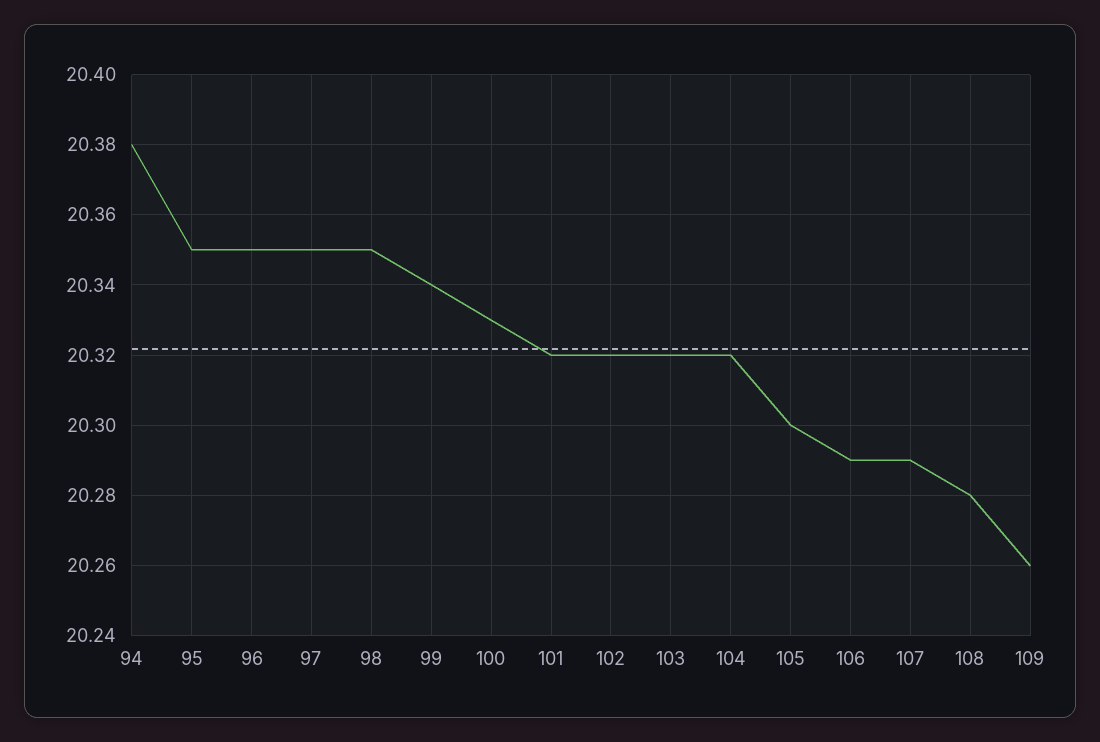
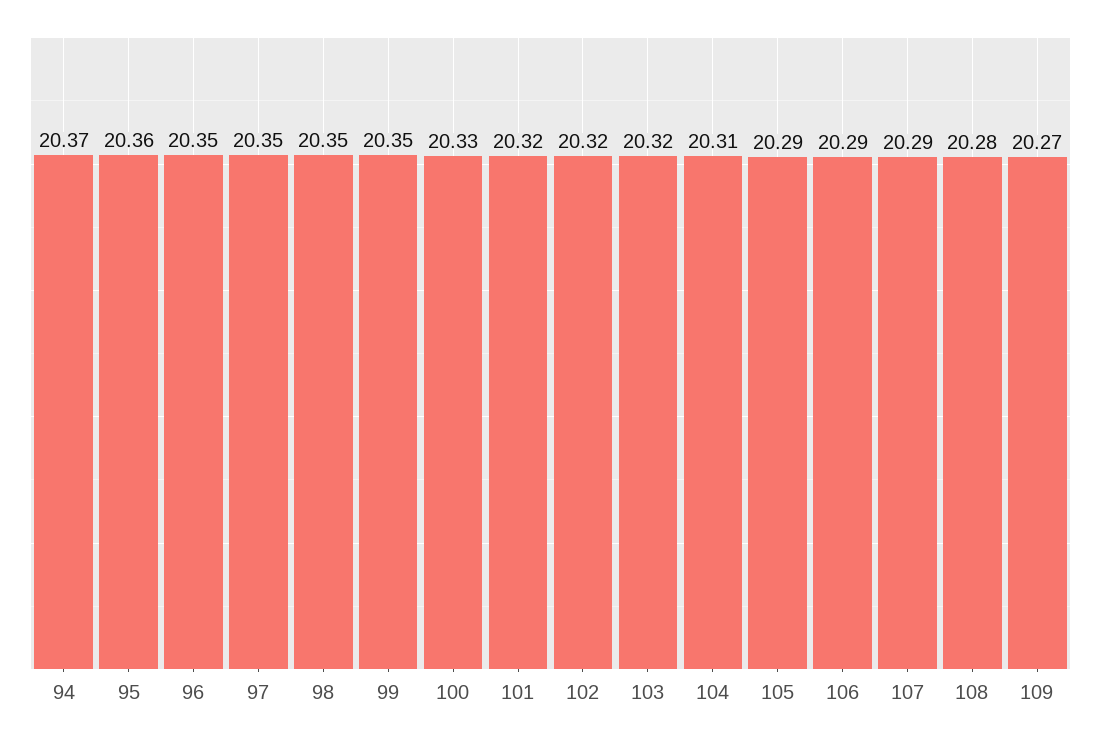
94: 20.38 -> 20.37
95: 20.35 -> 20.36
99: 20.34 -> 20.35
104: 20.32 -> 20.31
105: 20.3 -> 20.29
109: 20.26 -> 20.27

